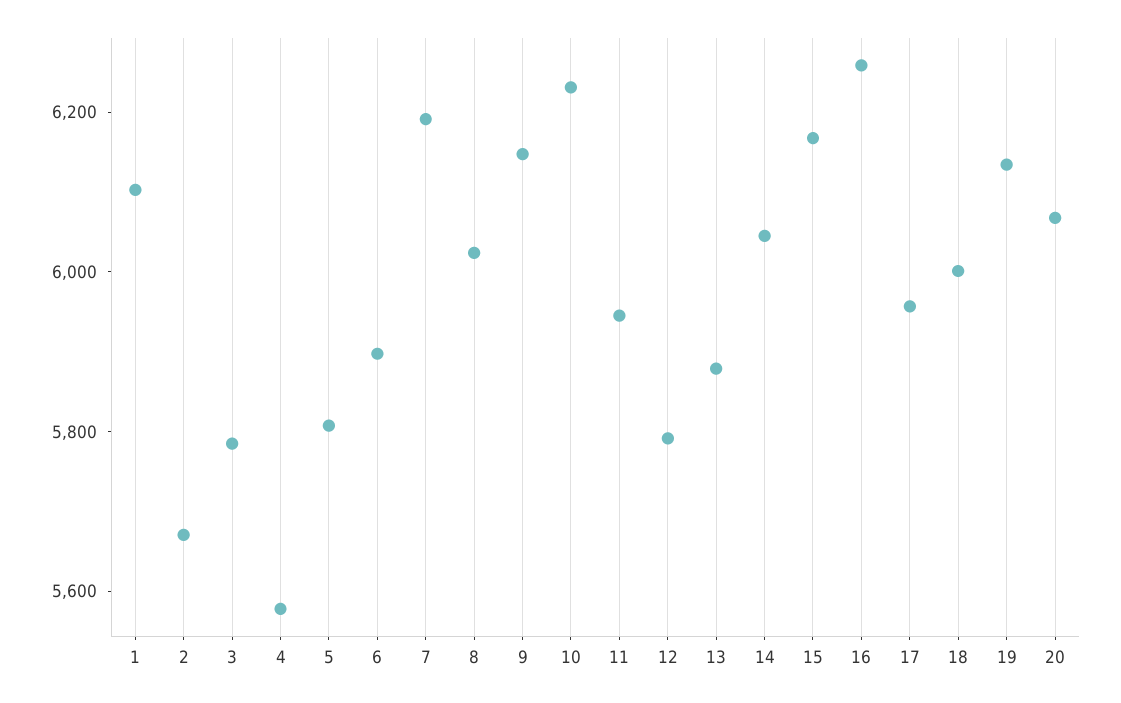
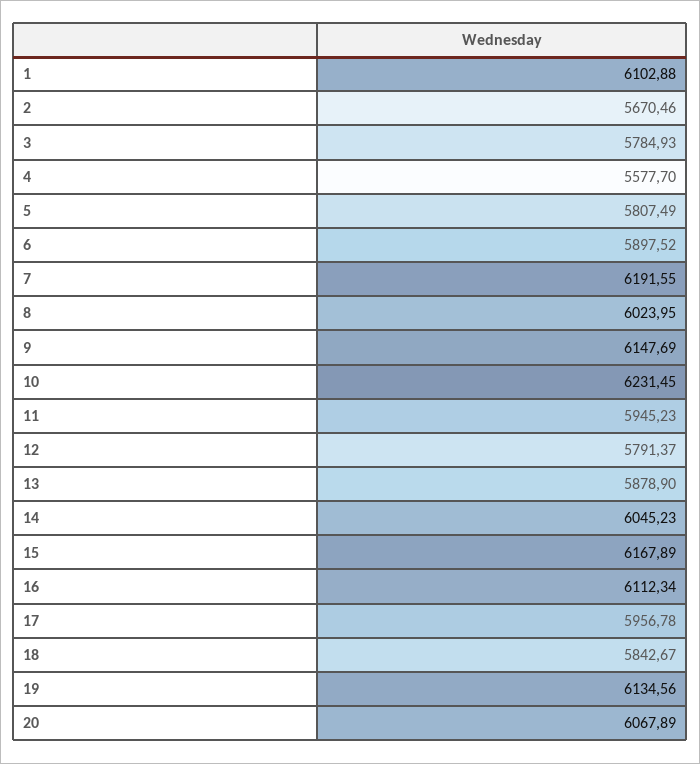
16: 6250 -> 6112.34
18: 6000 -> 5842.67

